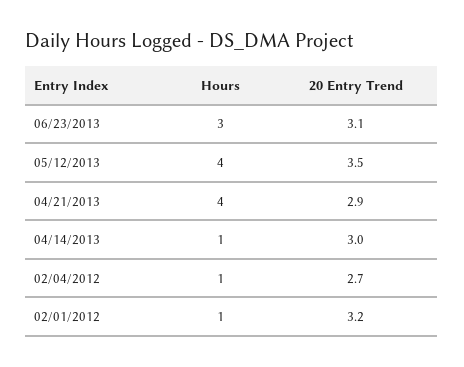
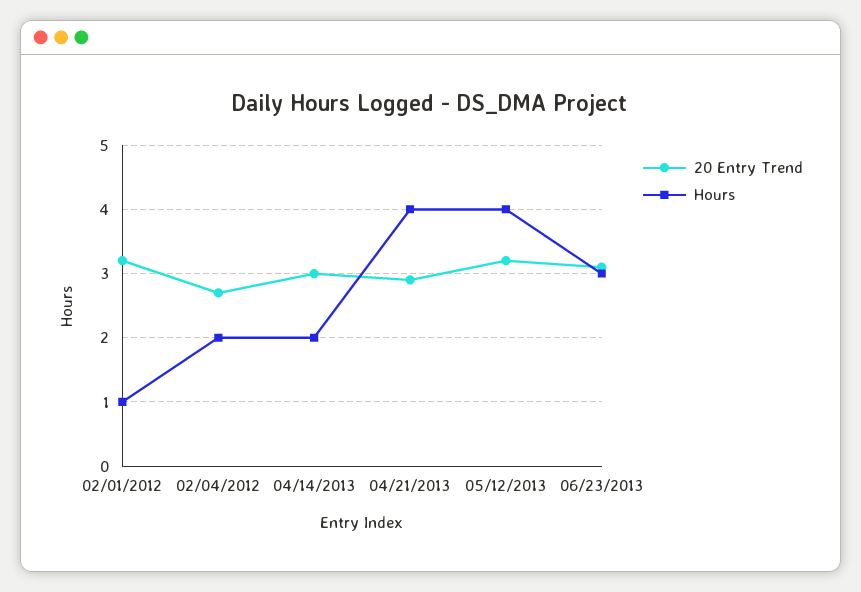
20 Entry Trend, 05/12/2013: 3.5 -> 3.2
Hours, 04/14/2013: 1 -> 2
Hours, 02/04/2012: 1 -> 2

